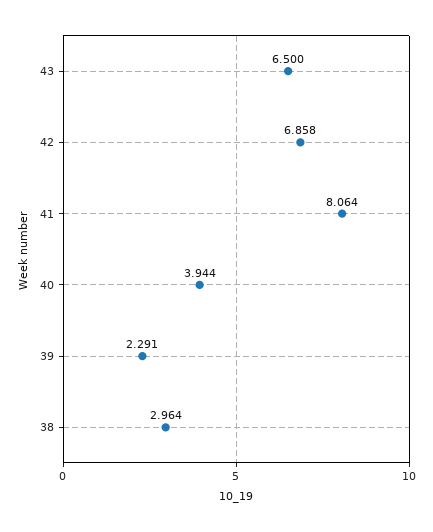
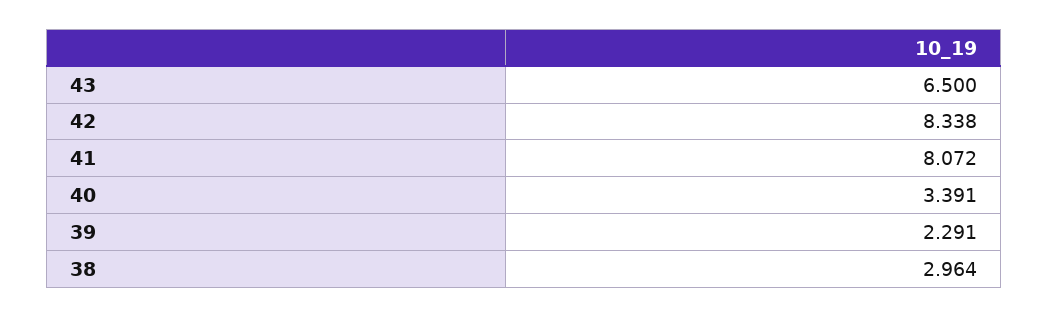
42: 6.858 -> 8.338
41: 8.064 -> 8.072
40: 3.944 -> 3.391

